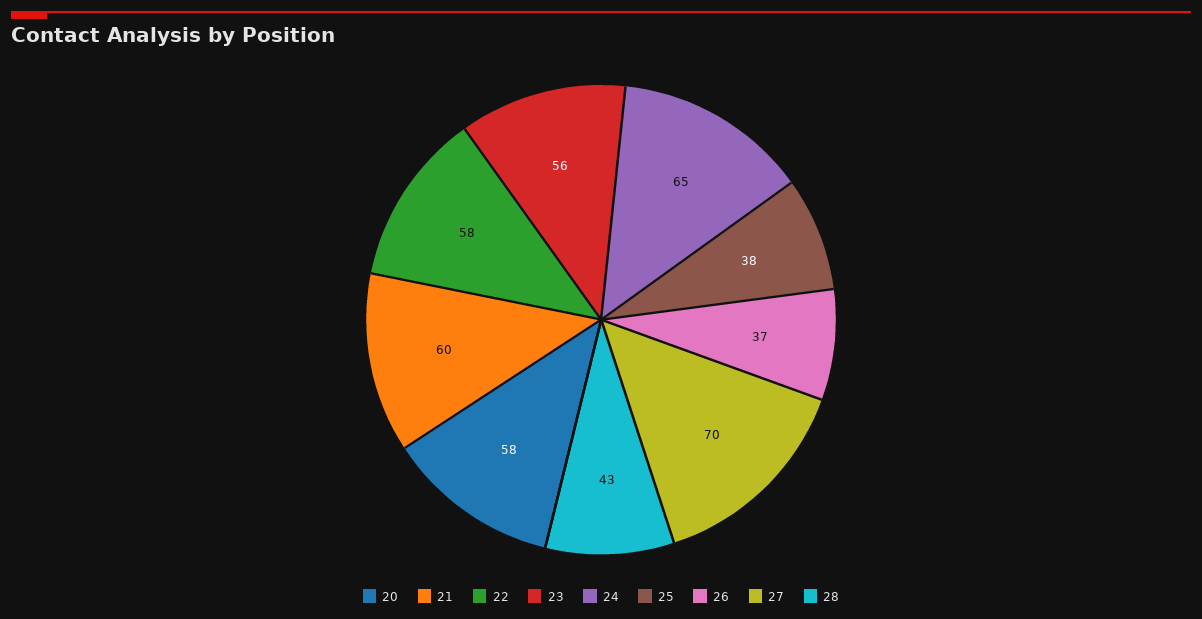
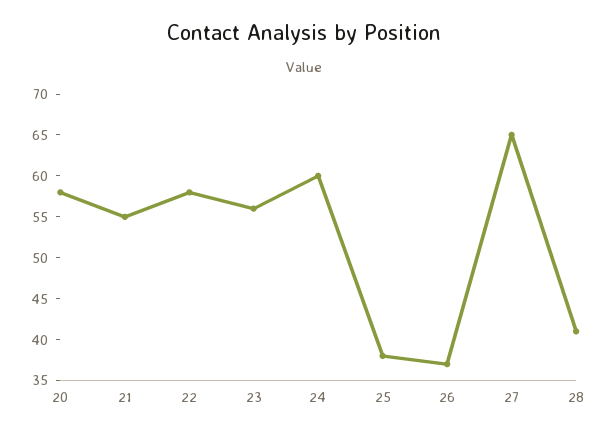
21: 60 -> 55
24: 65 -> 60
27: 70 -> 65
28: 43 -> 41

